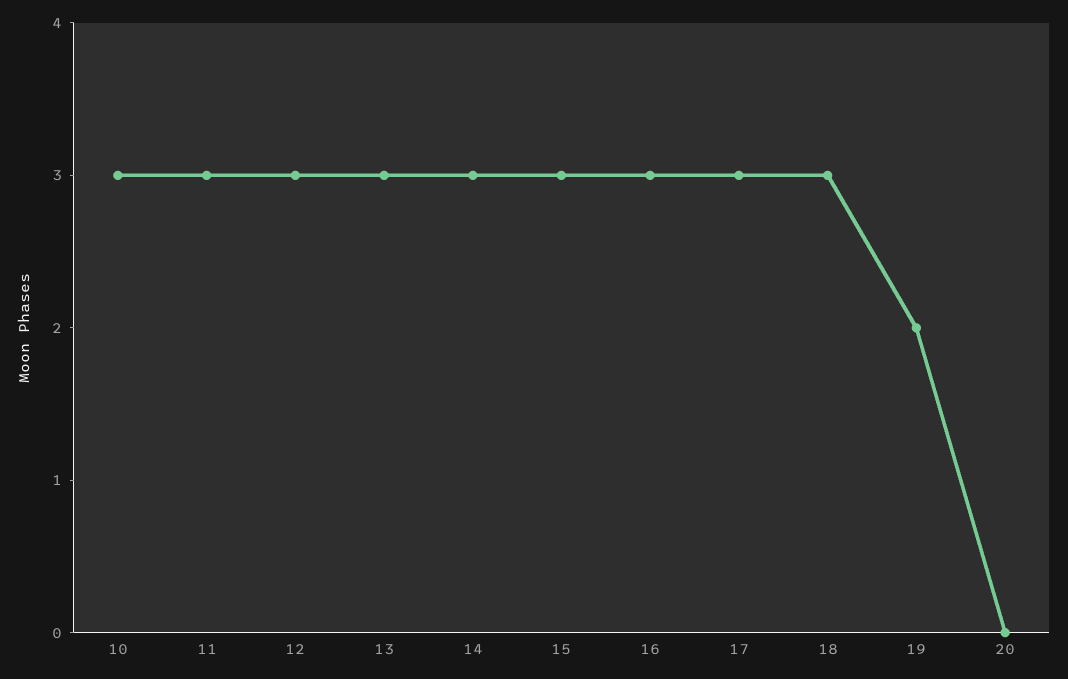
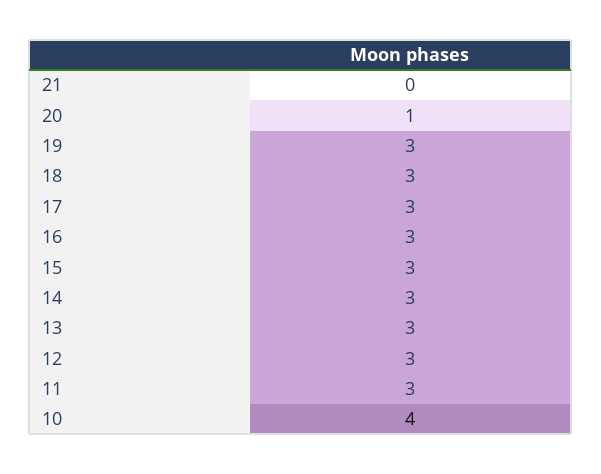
10: 3 -> 4
19: 2 -> 3
20: 0 -> 1
21: none -> 0

